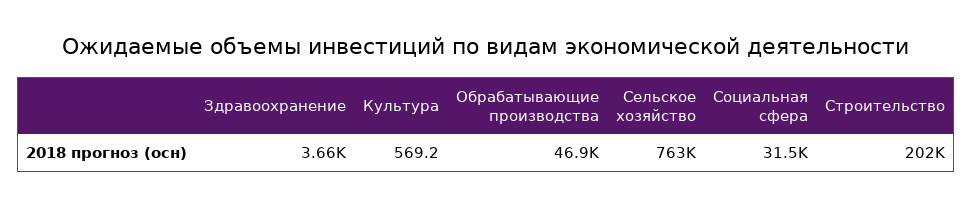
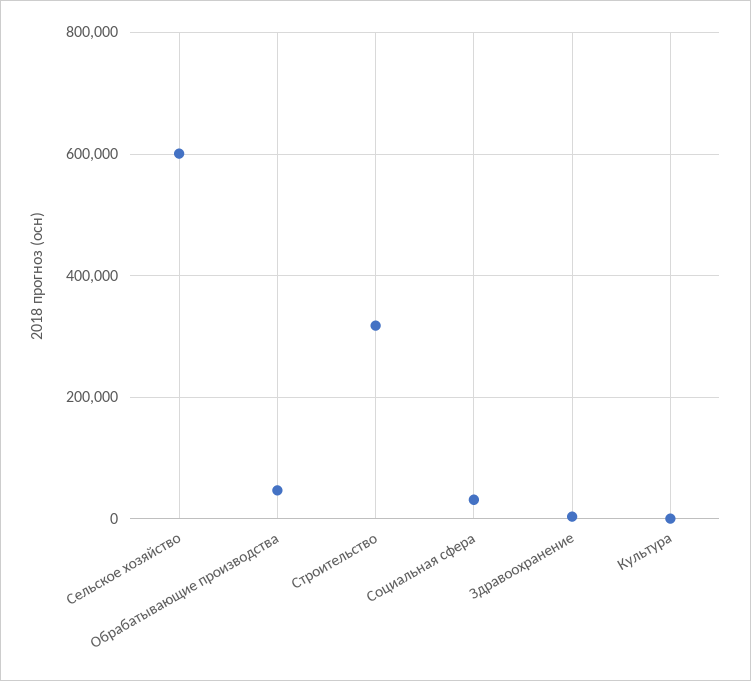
Сельское хозяйство: 763000 -> 600000
Строительство: 202000 -> 320000

